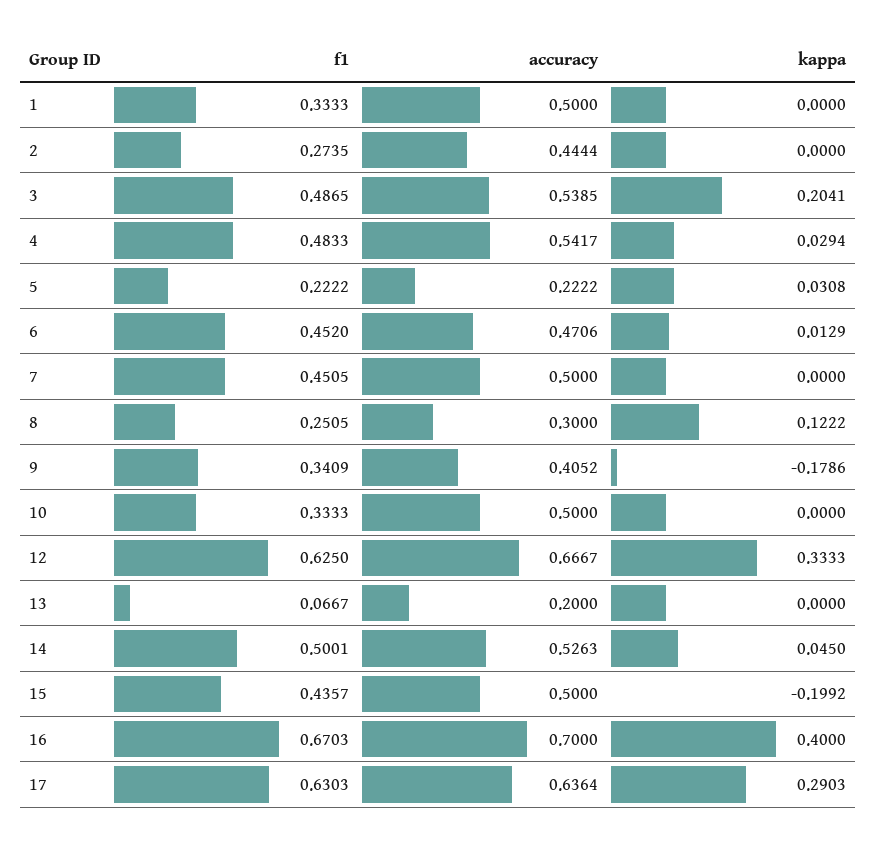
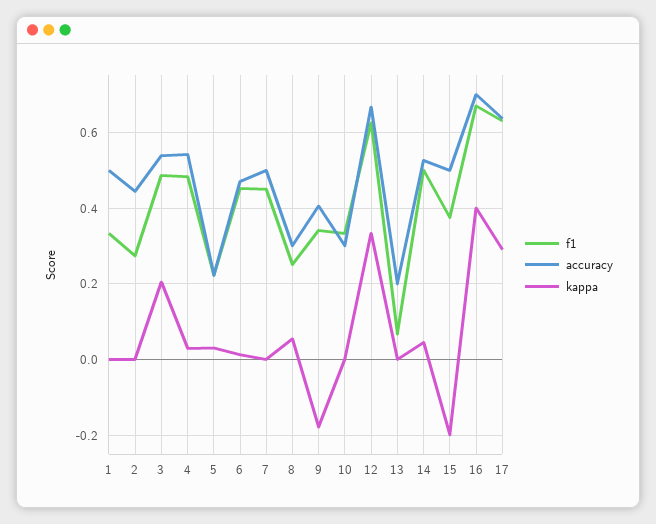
kappa, 8: 0.1222 -> 0.06
accuracy, 10: 0.5 -> 0.3
f1, 15: 0.4357 -> 0.38

